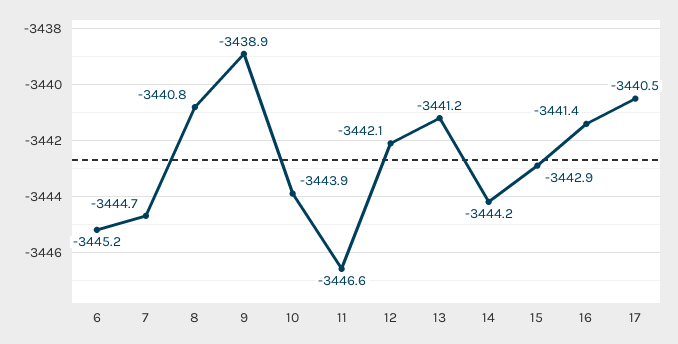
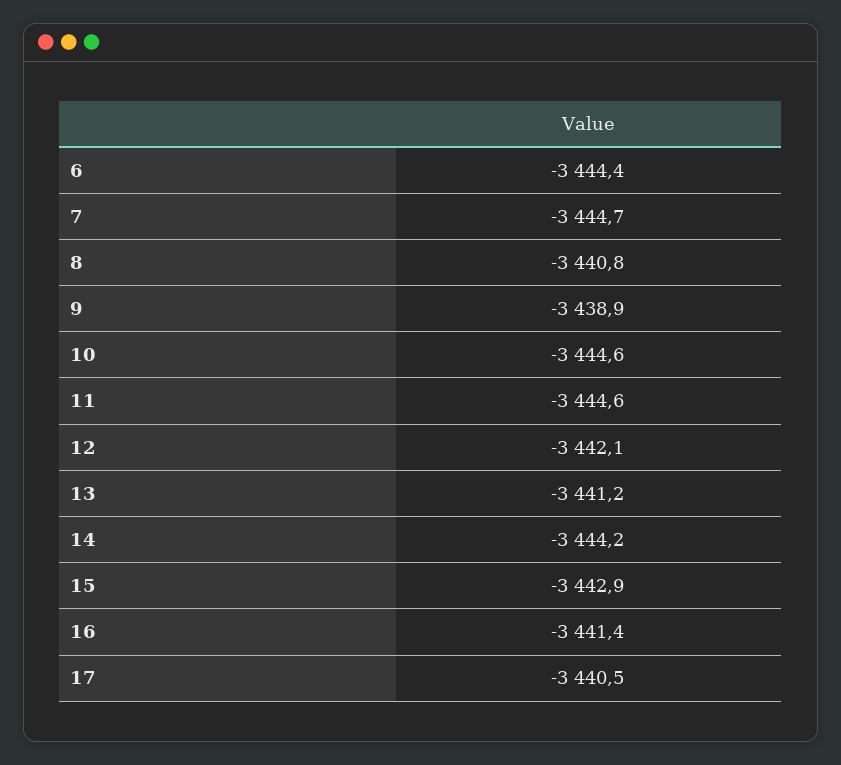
6: -3445.2 -> -3444.4
10: -3443.9 -> -3444.6
11: -3446.6 -> -3444.6

